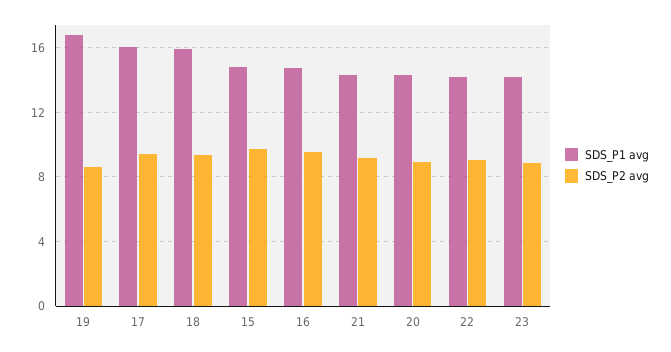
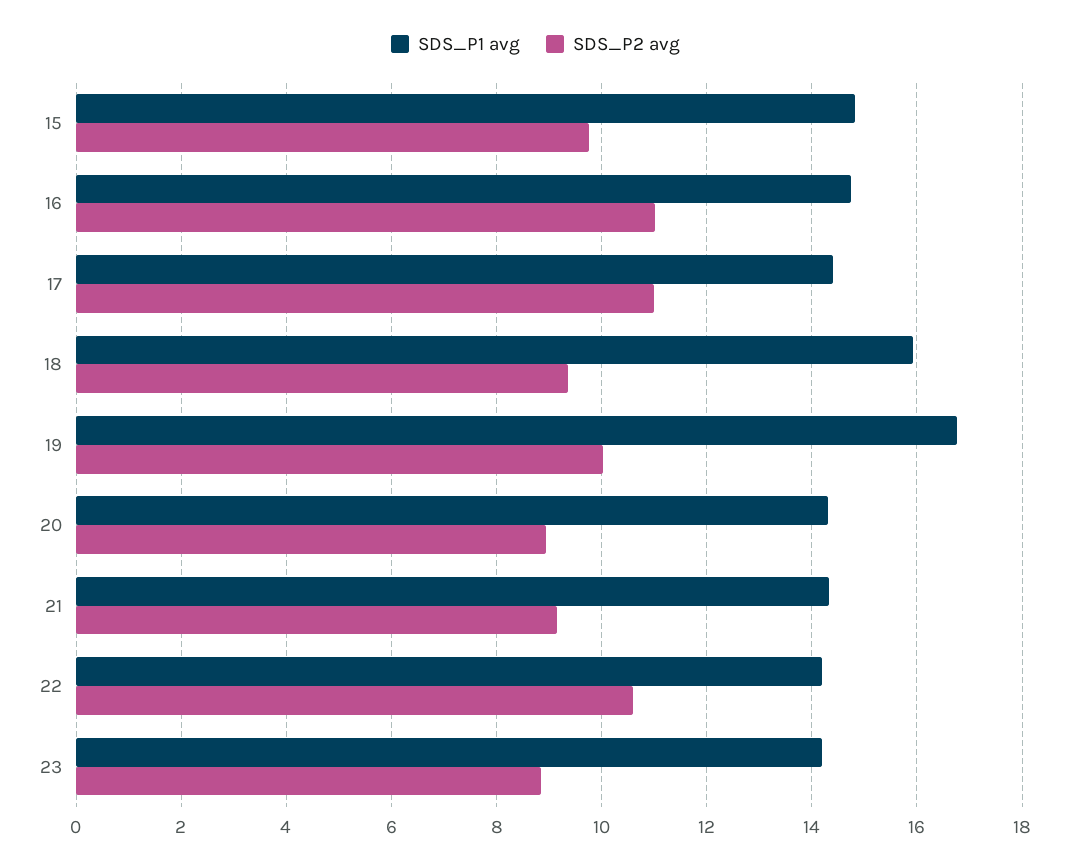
SDS_P2 avg, 19: 8.5 -> 10
SDS_P1 avg, 17: 16 -> 14.4
SDS_P2 avg, 17: 9.5 -> 11
SDS_P2 avg, 16: 9.5 -> 11
SDS_P2 avg, 22: 9 -> 10.6

